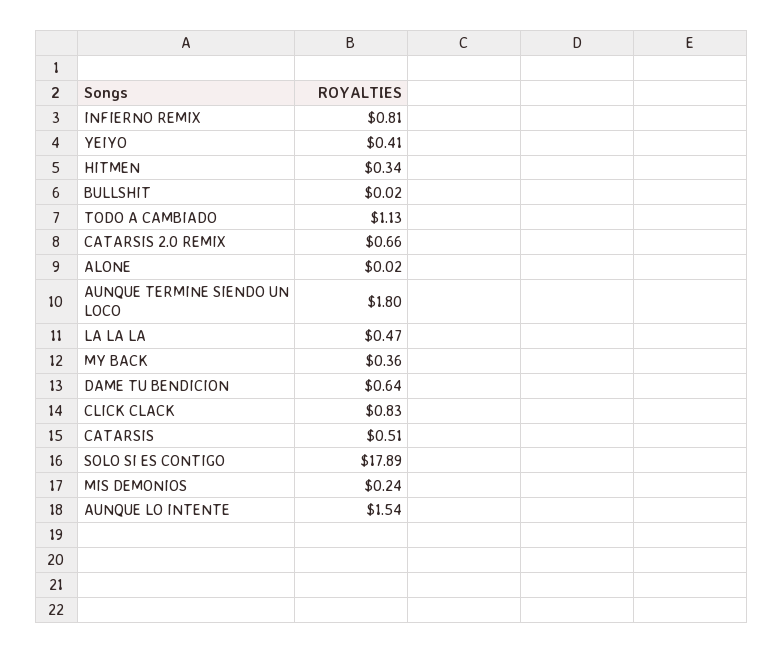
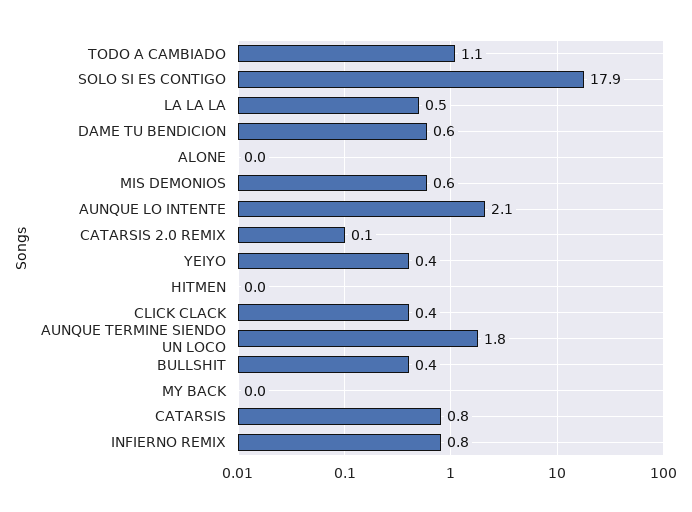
HITMEN: 0.34 -> 0
BULLSHIT: 0.02 -> 0.4
CATARSIS 2.0 REMIX: 0.66 -> 0.1
MY BACK: 0.36 -> 0
CLICK CLACK: 0.83 -> 0.4
CATARSIS: 0.51 -> 0.8
MIS DEMONIOS: 0.24 -> 0.6
AUNQUE LO INTENTE: 1.54 -> 2.1

